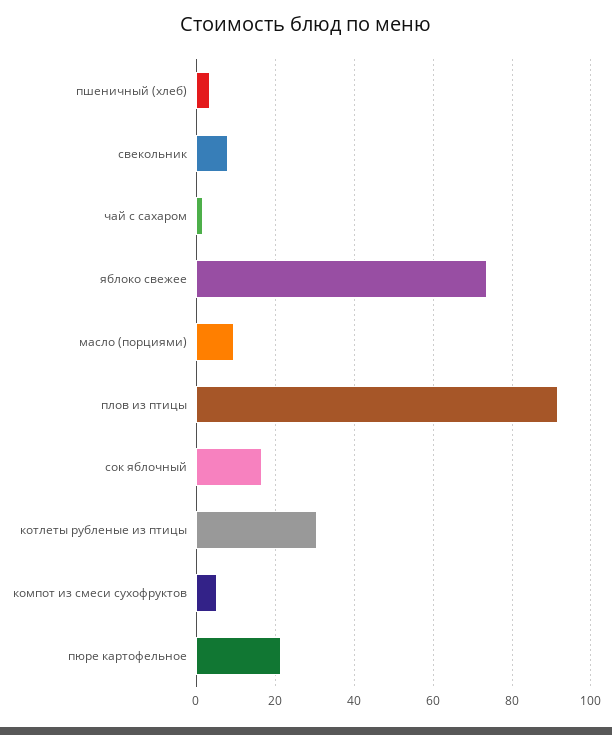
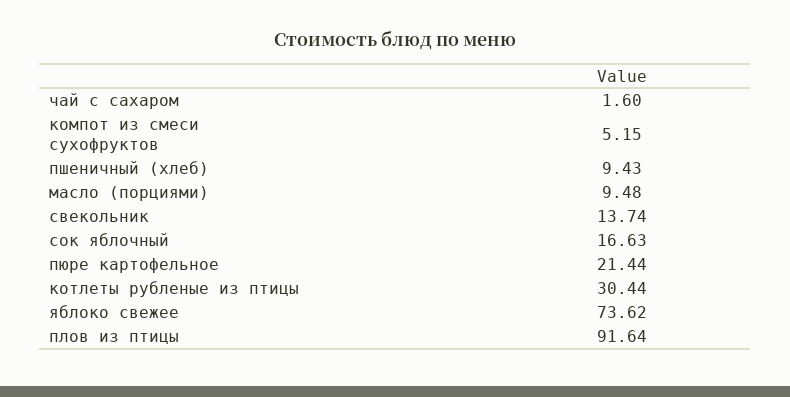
пшеничный (хлеб): 4 -> 9.43
свекольник: 8 -> 13.74

